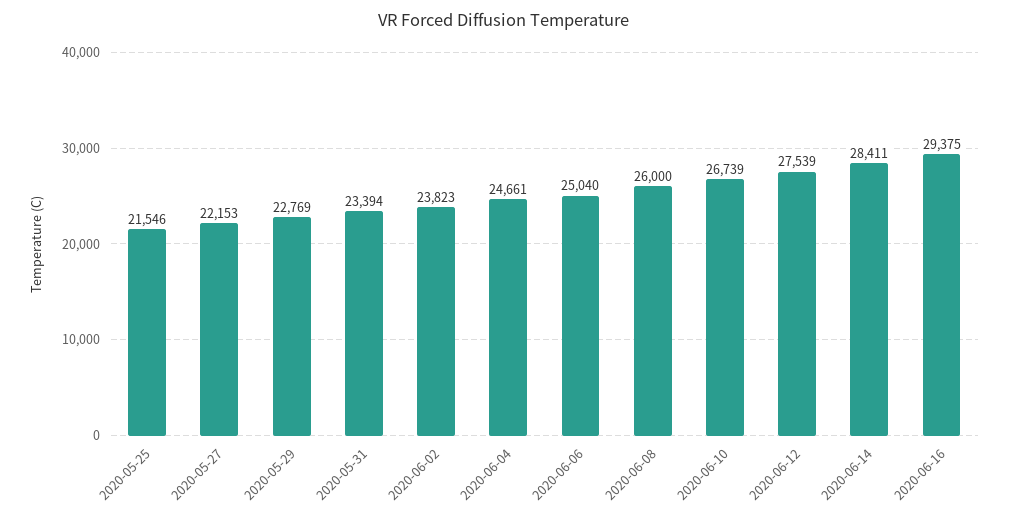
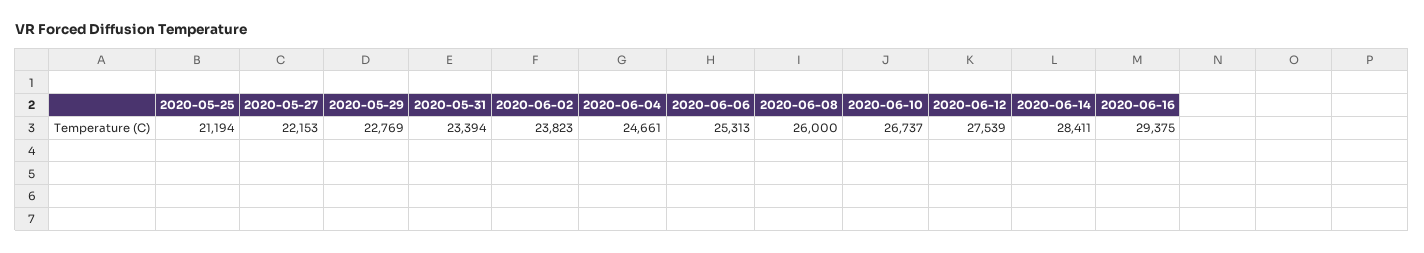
2020-05-25: 21546 -> 21194
2020-06-06: 25040 -> 25313
2020-06-10: 26739 -> 26737

